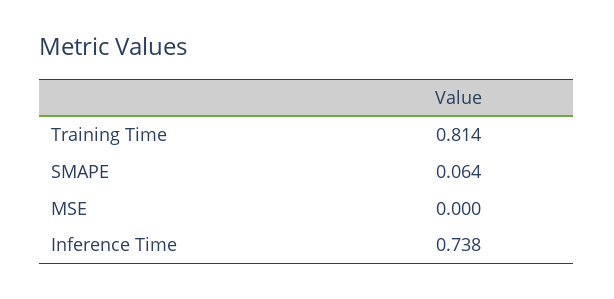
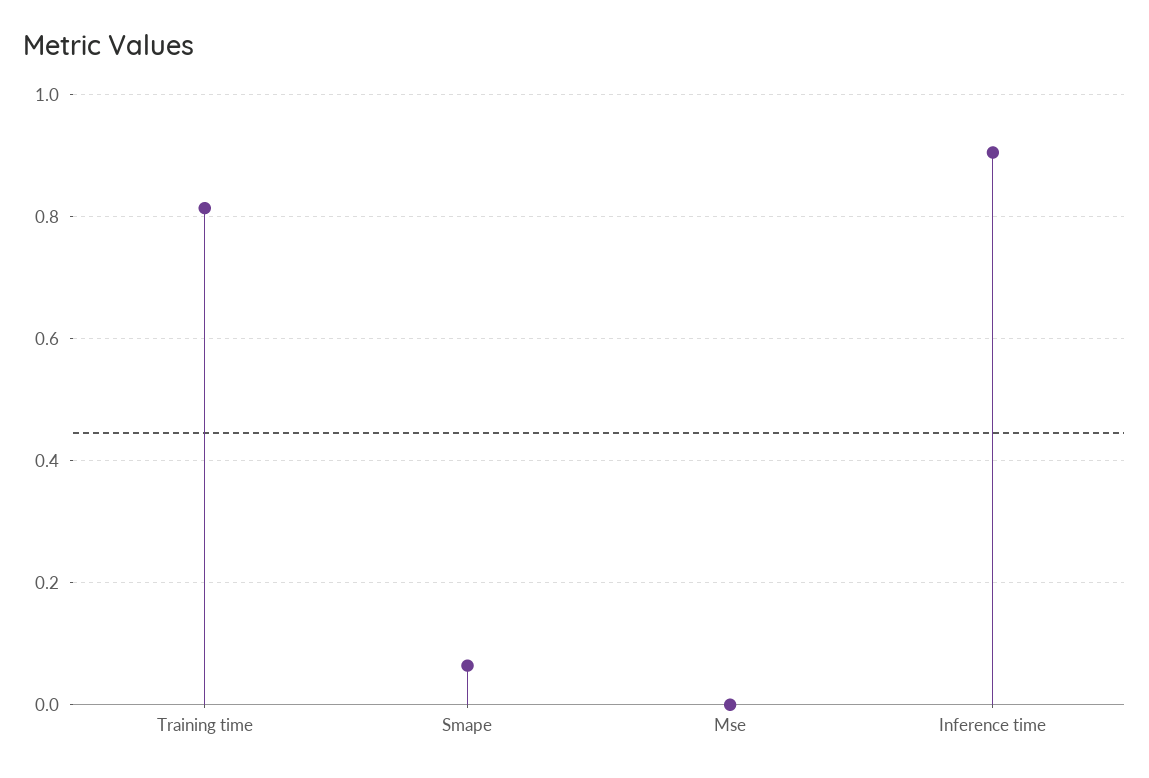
Inference Time: 0.738 -> 0.9

